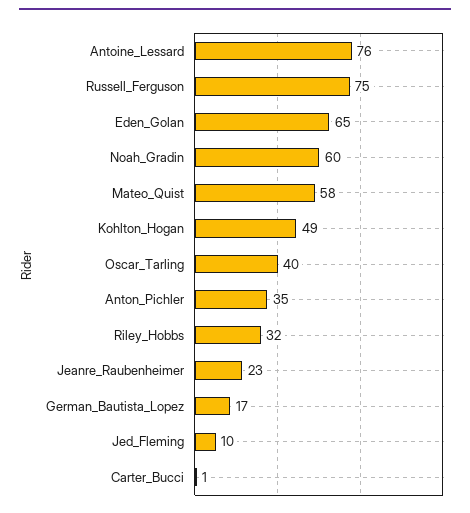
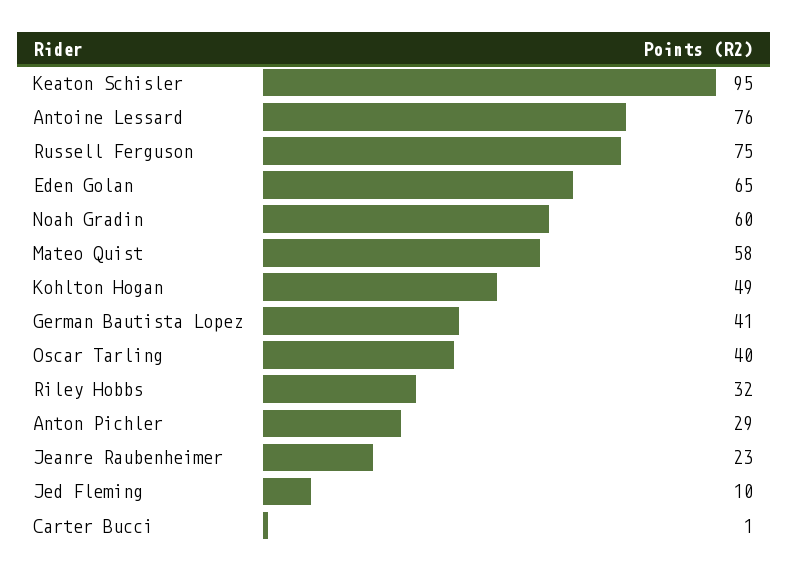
Anton_Pichler: 35 -> 29
German_Bautista_Lopez: 17 -> 41
Keaton Schisler: none -> 95

